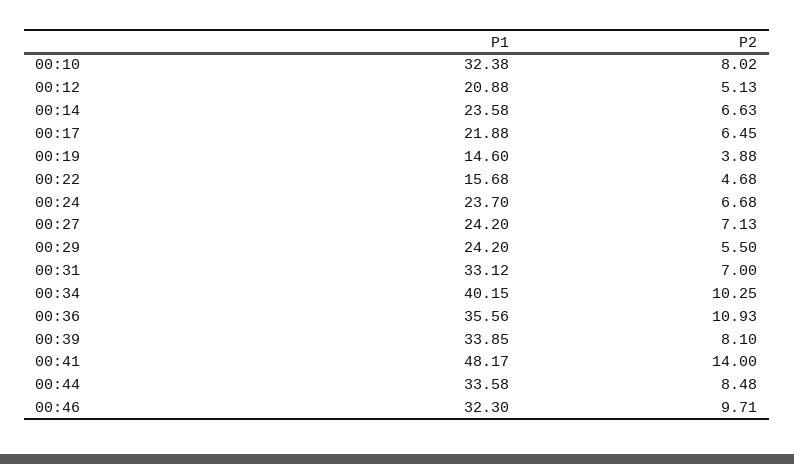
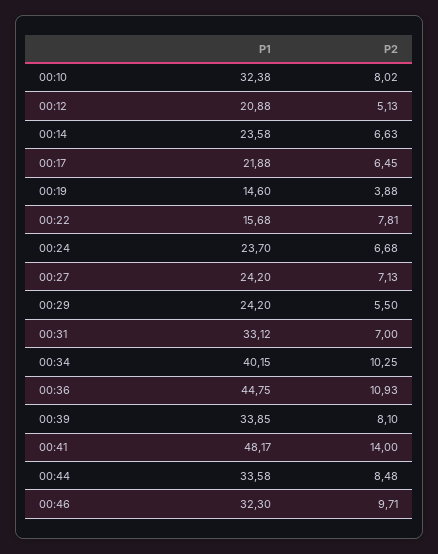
P2, 00:22: 4.68 -> 7.81
P1, 00:36: 35.56 -> 44.75

